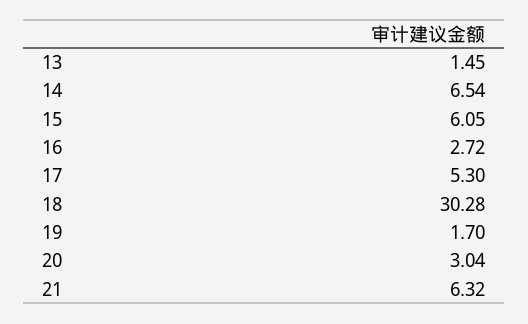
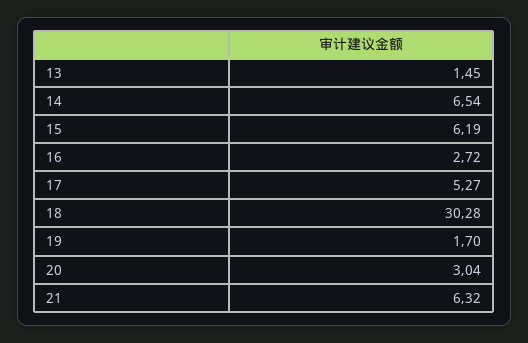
15: 6.05 -> 6.19
17: 5.3 -> 5.27

